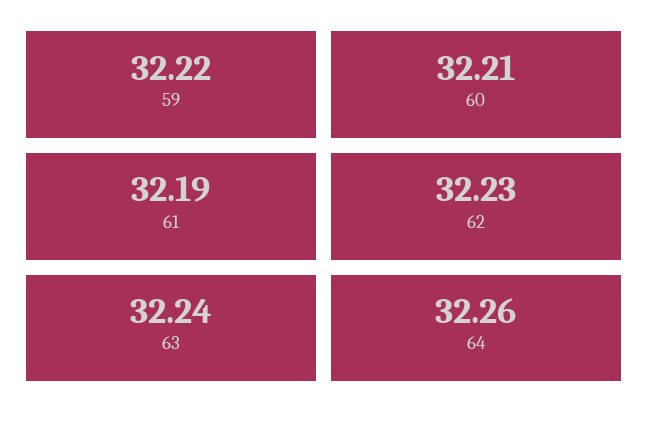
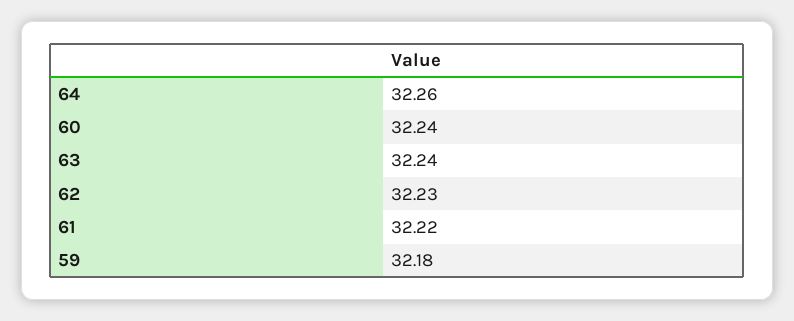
59: 32.22 -> 32.18
60: 32.21 -> 32.24
61: 32.19 -> 32.22

